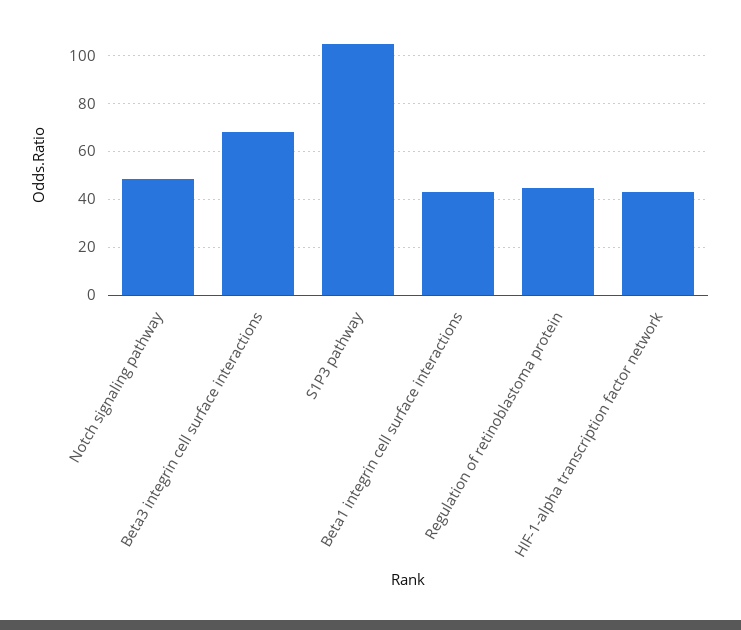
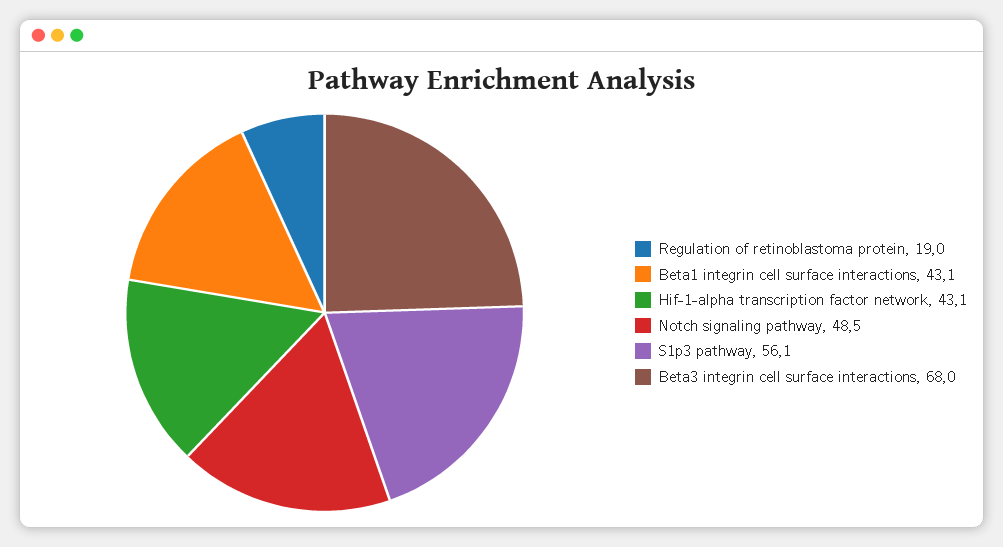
S1P3 pathway: 105 -> 56.1
Regulation of retinoblastoma protein: 45 -> 19

